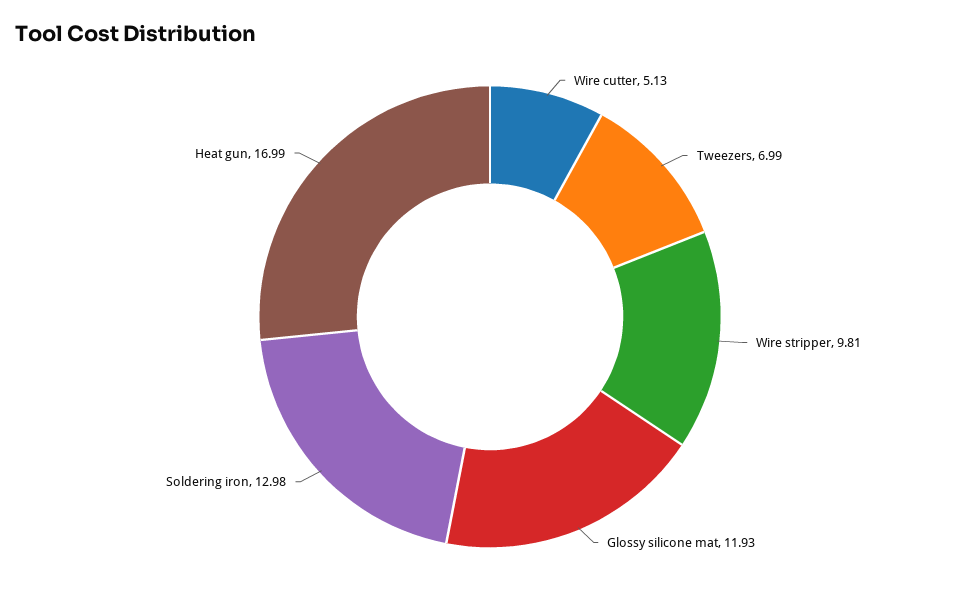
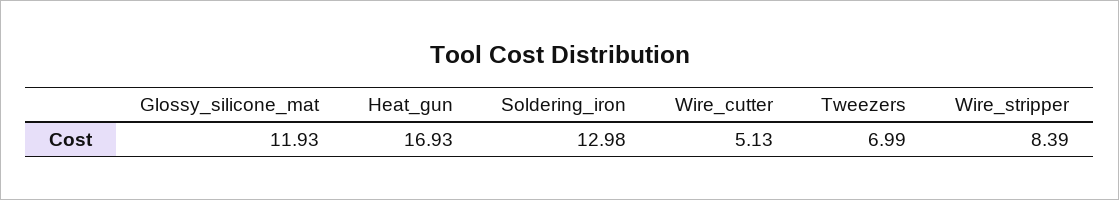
Wire stripper: 9.81 -> 8.39
Heat gun: 16.99 -> 16.93

